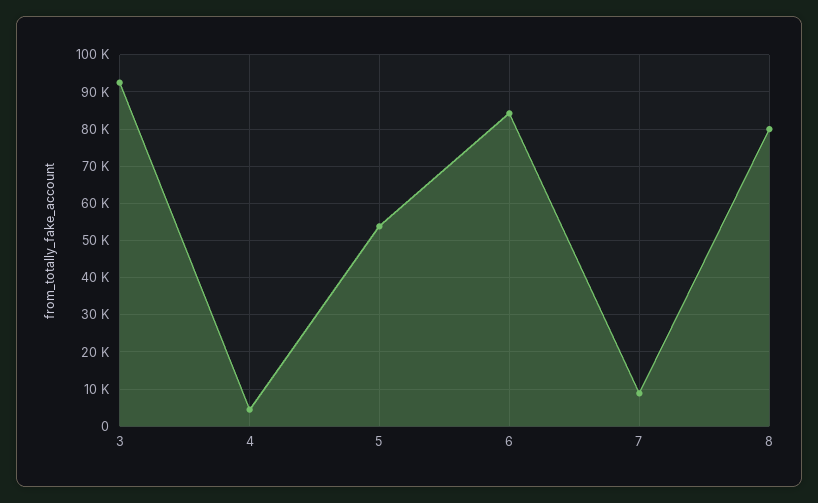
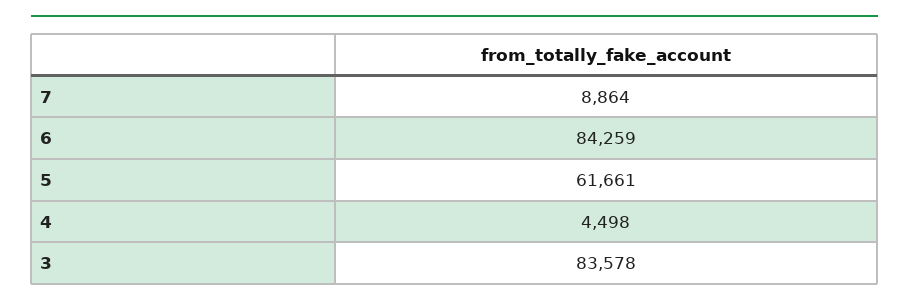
3: 92000 -> 83578
5: 54000 -> 61661
8: 80000 -> none

